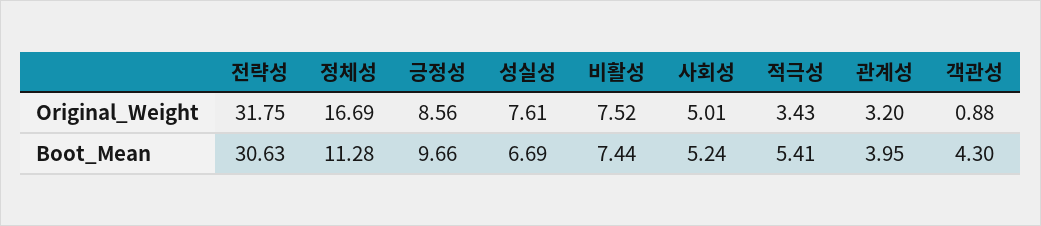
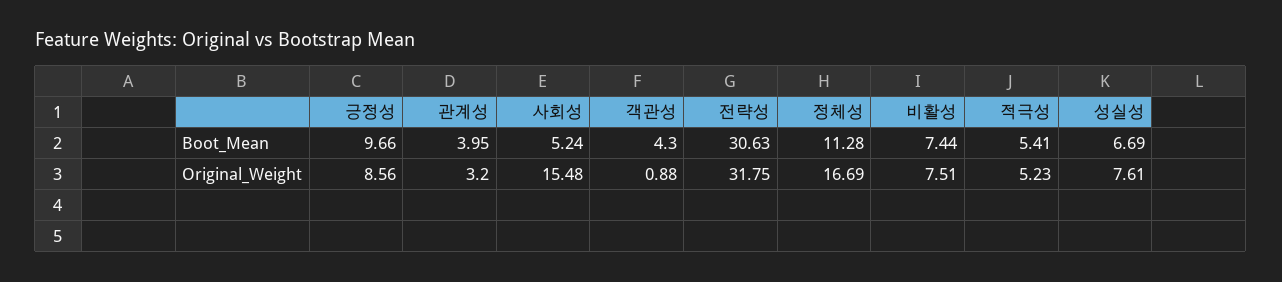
비활성, Original_Weight: 7.52 -> 7.51
사회성, Original_Weight: 5.01 -> 15.48
적극성, Original_Weight: 3.43 -> 5.23

